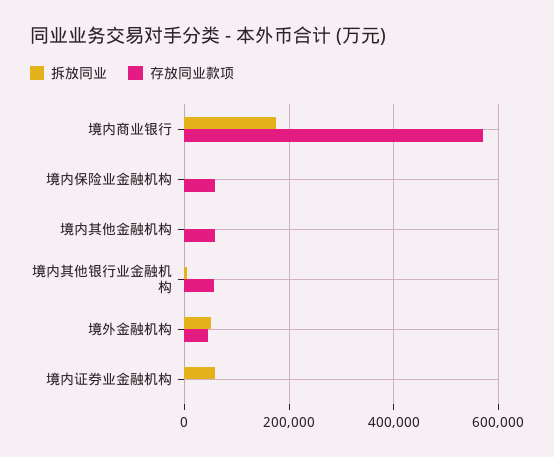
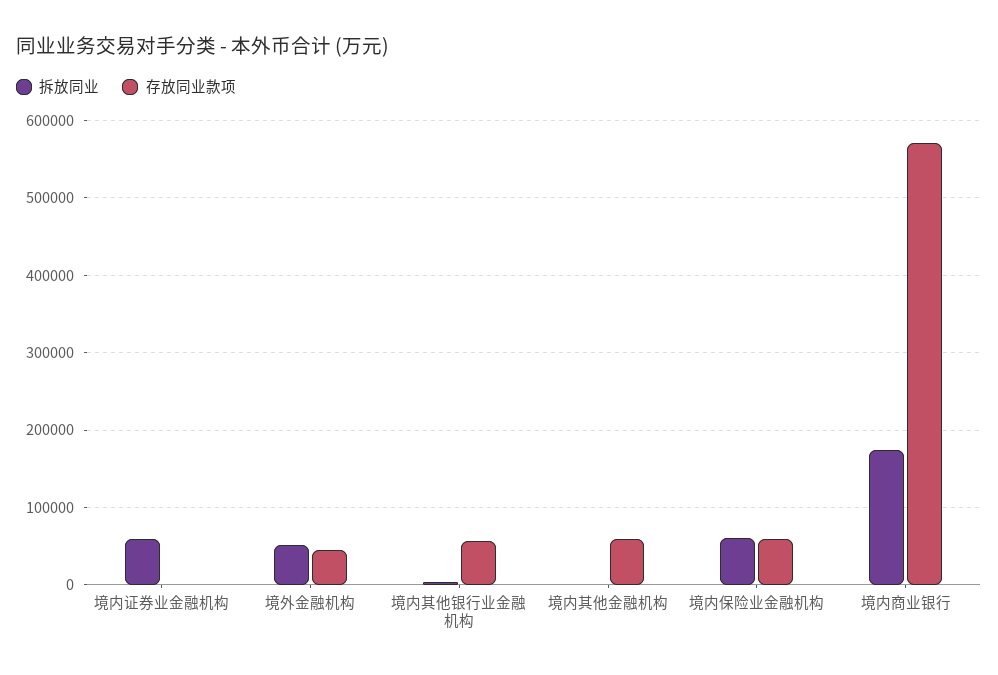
拆放同业, 境内保险业金融机构: 0 -> 60000

